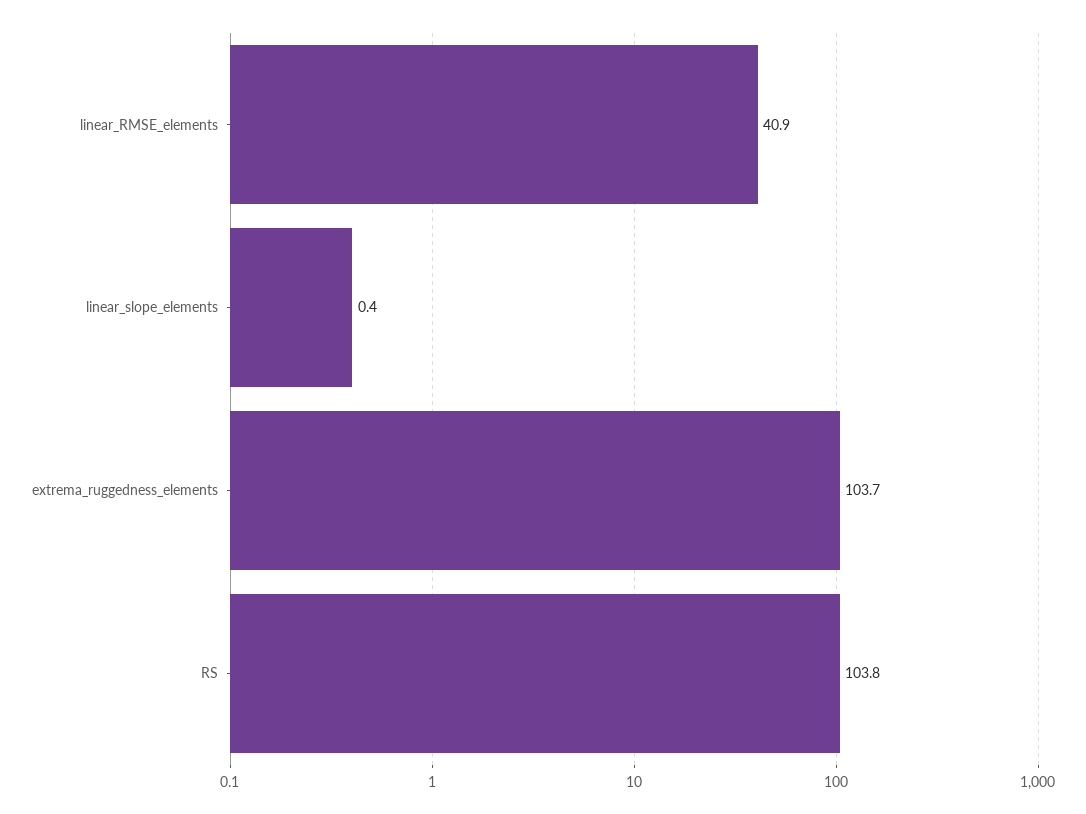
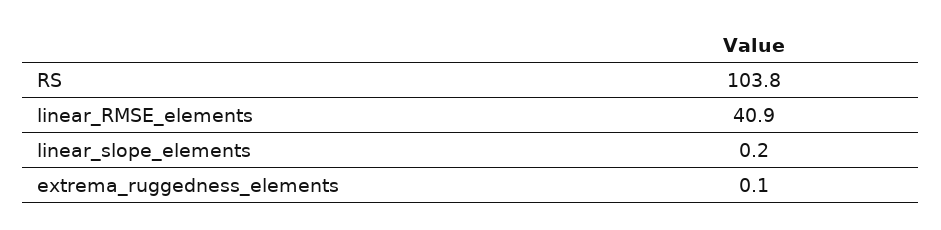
linear_slope_elements: 0.4 -> 0.2
extrema_ruggedness_elements: 103.7 -> 0.1

